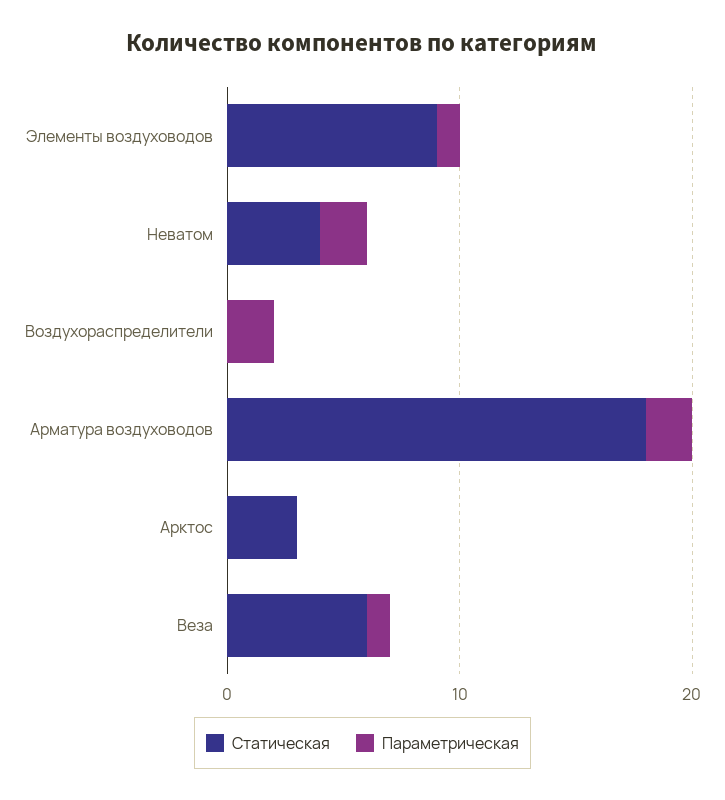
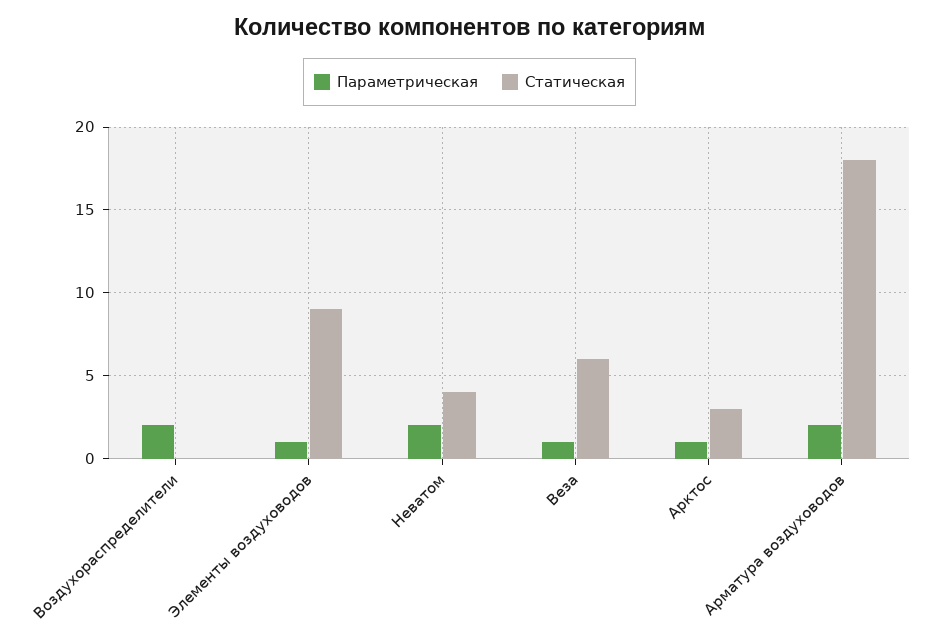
Параметрическая, Арктос: 0 -> 1

